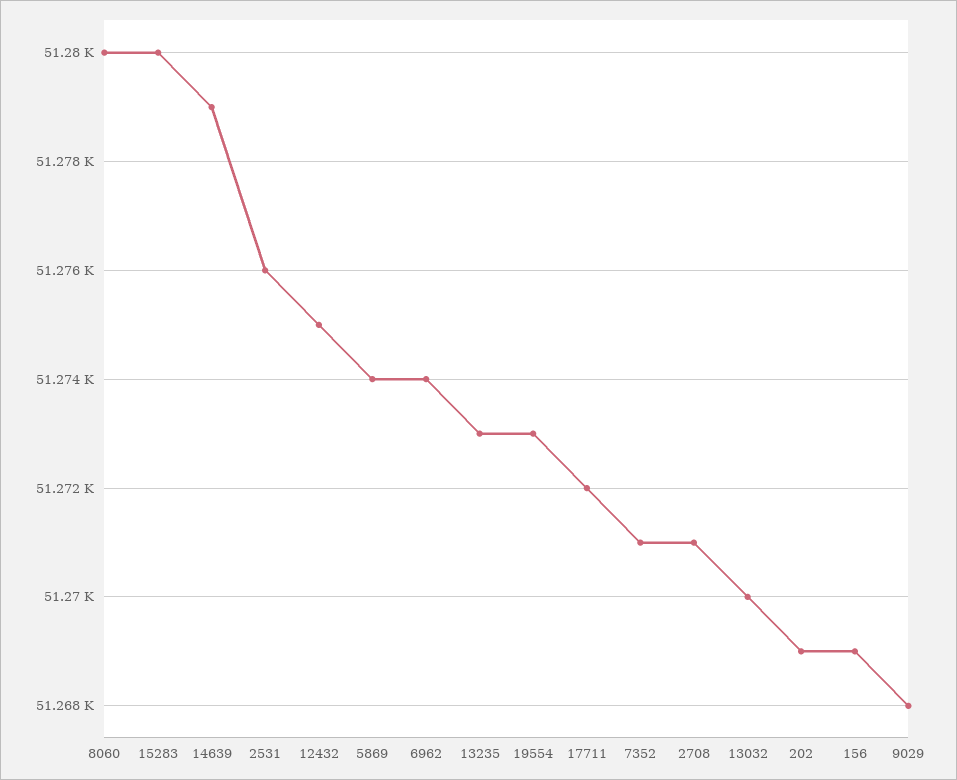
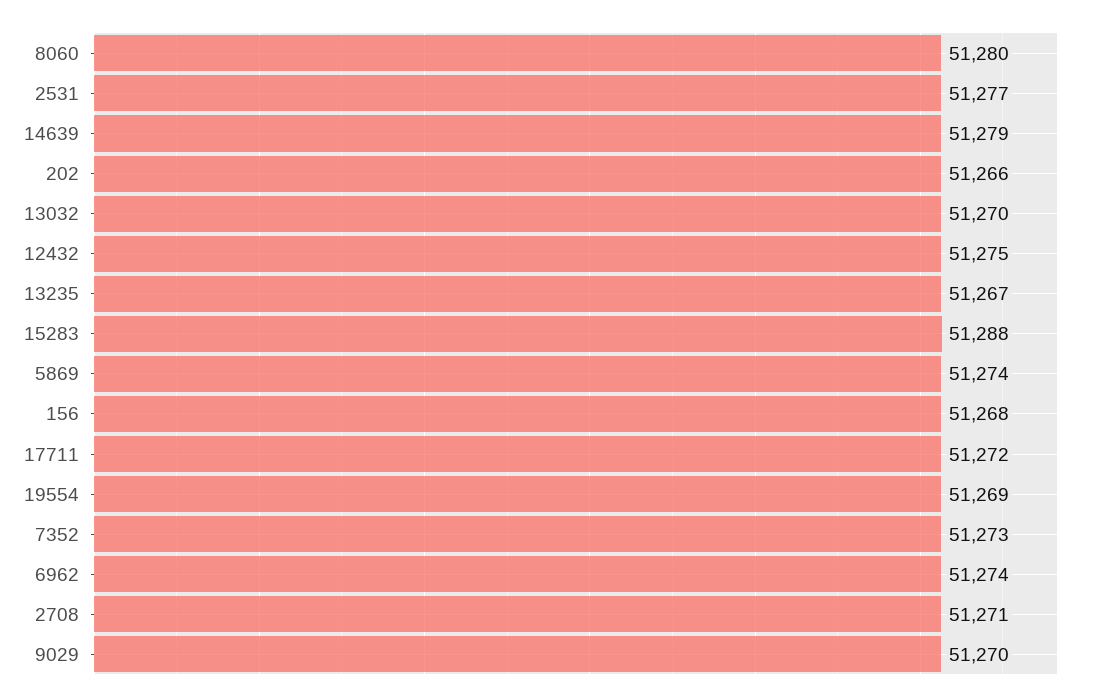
15283: 51280 -> 51288
2531: 51276 -> 51277
13235: 51273 -> 51267
19554: 51273 -> 51269
7352: 51271 -> 51273
202: 51269 -> 51266
156: 51269 -> 51268
9029: 51268 -> 51270

